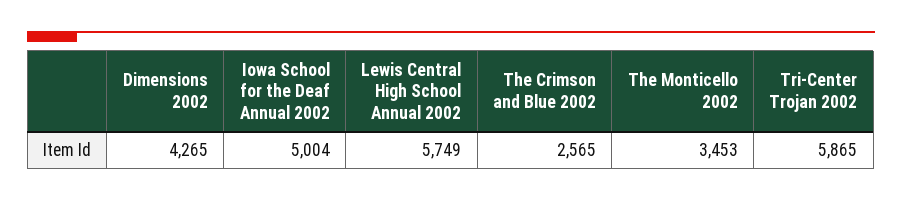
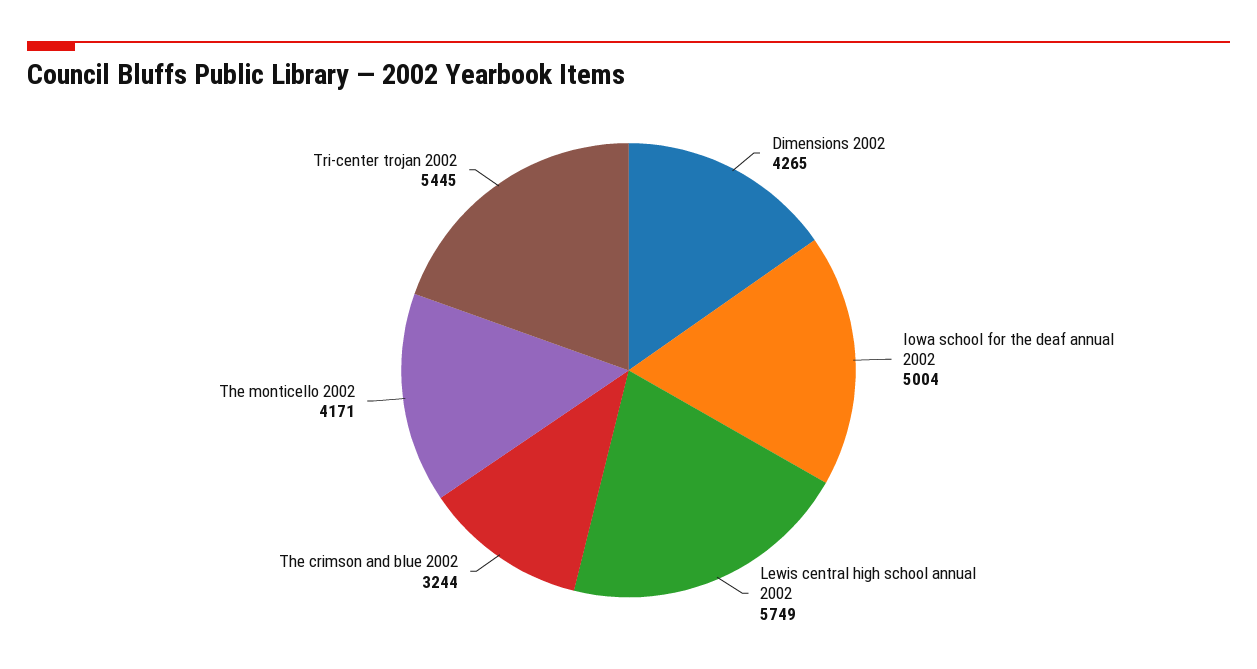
The Crimson and Blue 2002: 2565 -> 3244
The Monticello 2002: 3453 -> 4171
Tri-Center Trojan 2002: 5865 -> 5445

